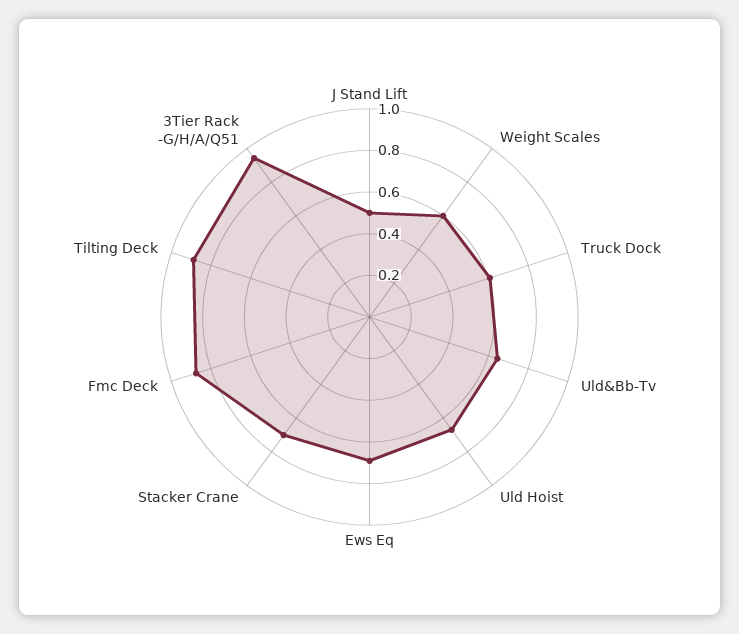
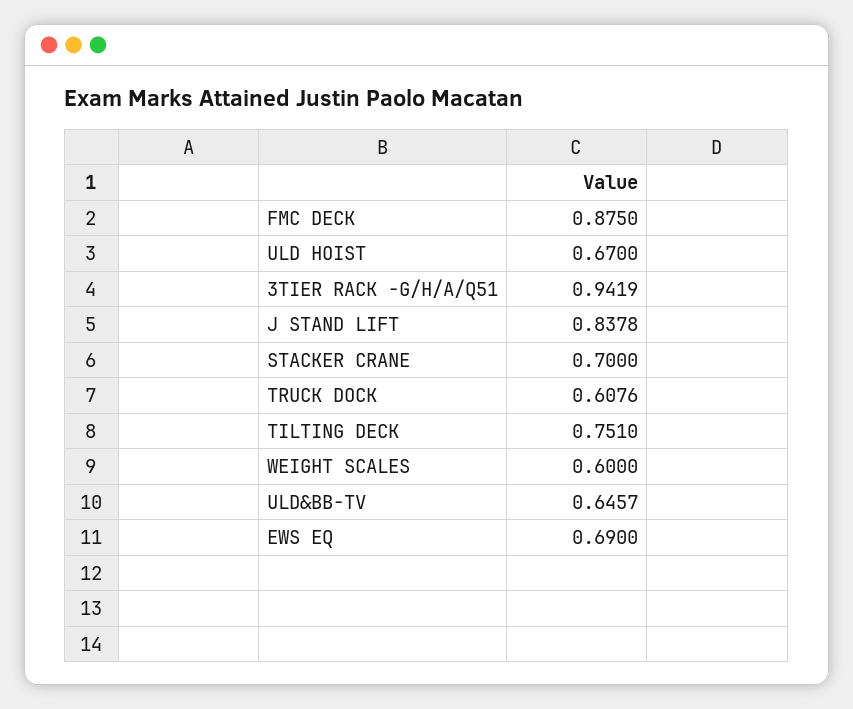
J Stand Lift: 0.5 -> 0.8378
Tilting Deck: 0.9 -> 0.751

